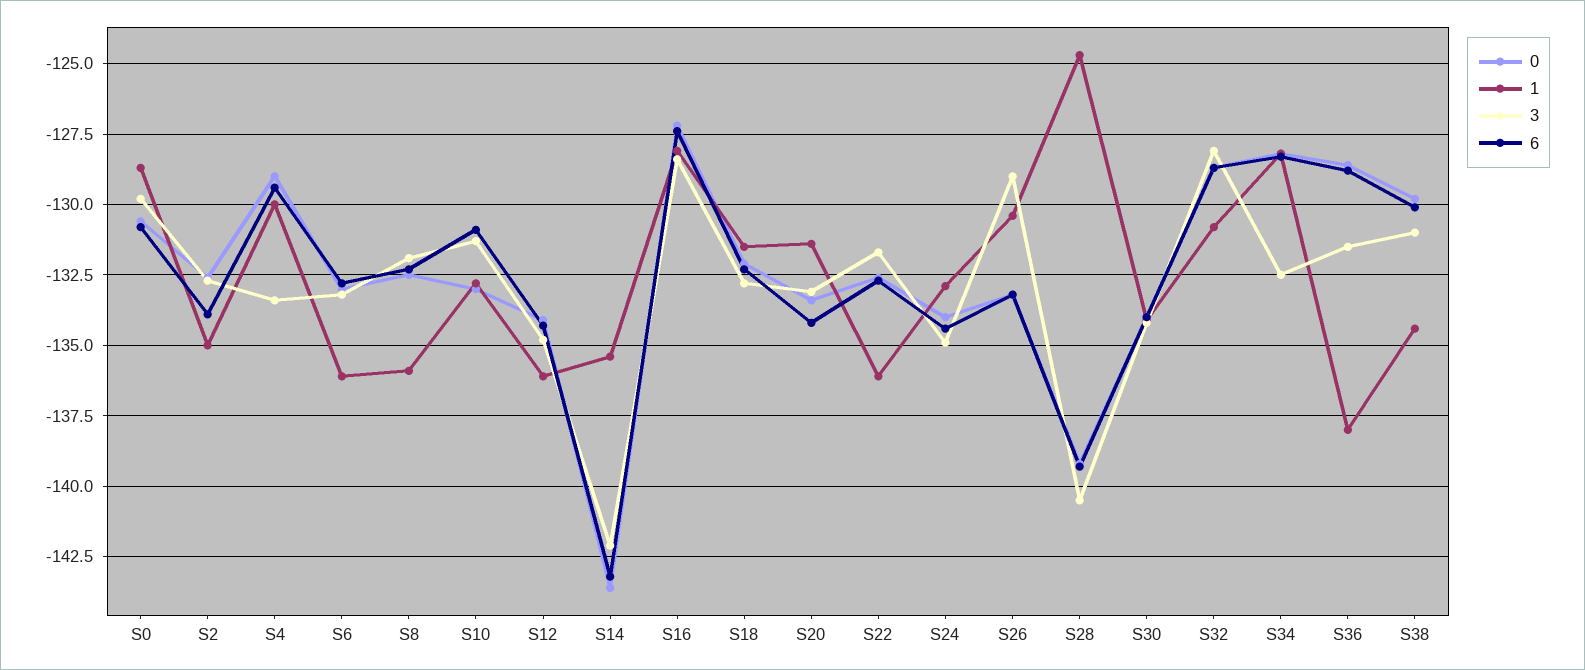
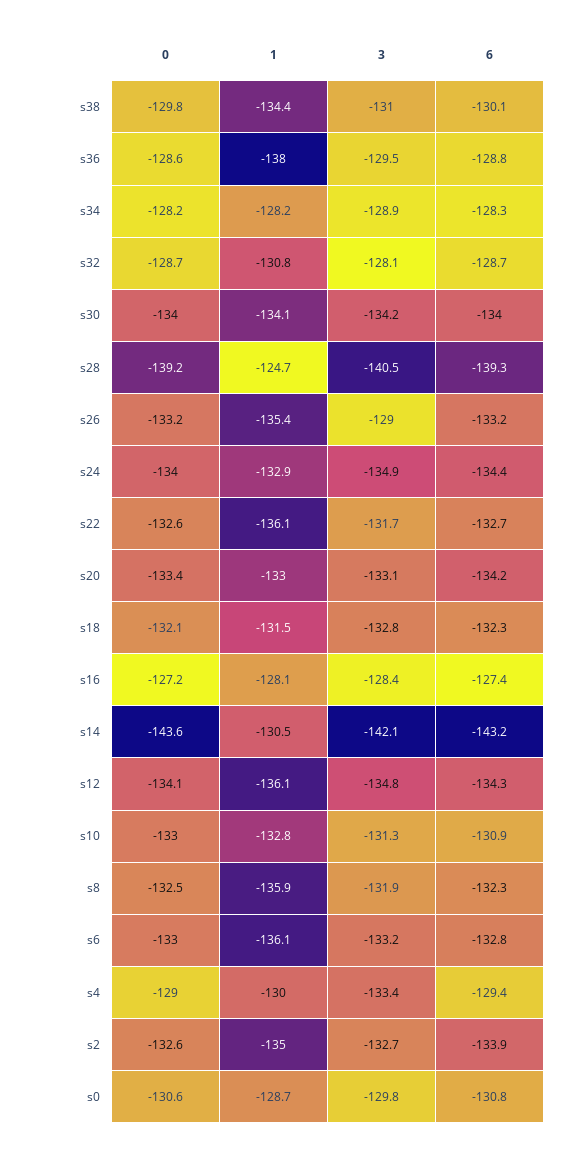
1, S14: -135.5 -> -130.5
1, S20: -131.5 -> -133
1, S26: -130.5 -> -135.4
3, S34: -132.5 -> -128.9
3, S36: -131.5 -> -129.5

